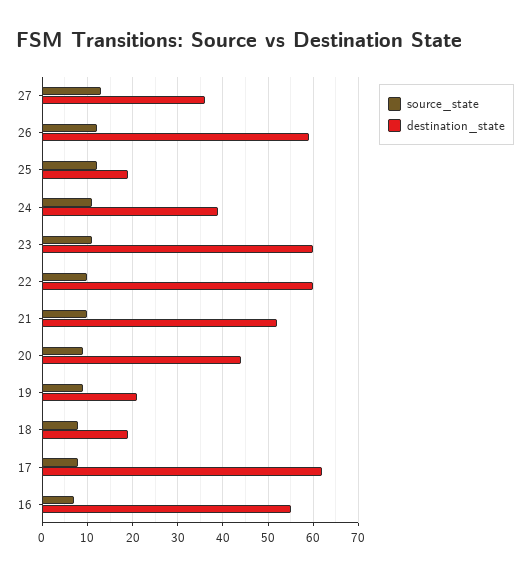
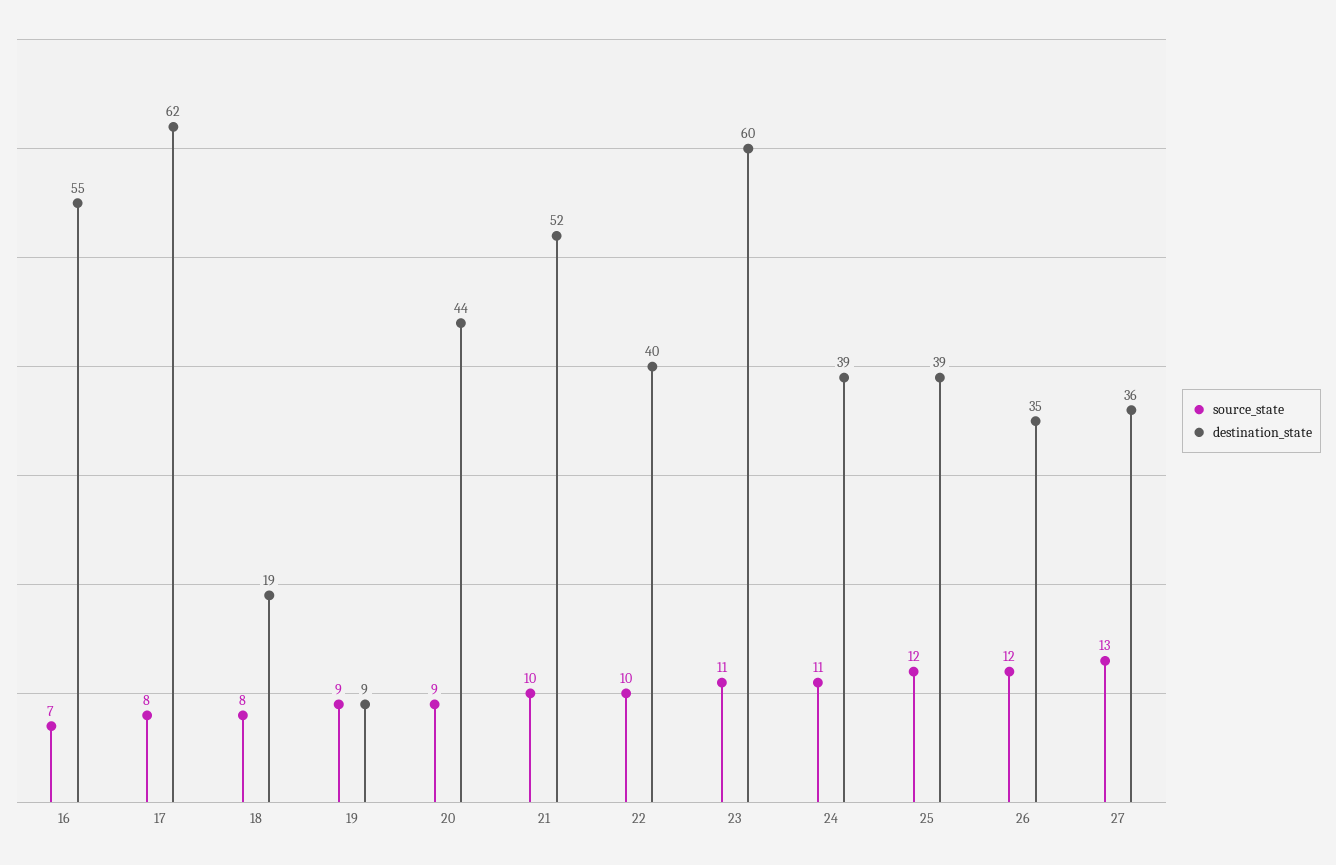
destination_state, 26: 60 -> 35
destination_state, 25: 20 -> 39
destination_state, 22: 60 -> 40
destination_state, 19: 20 -> 9

